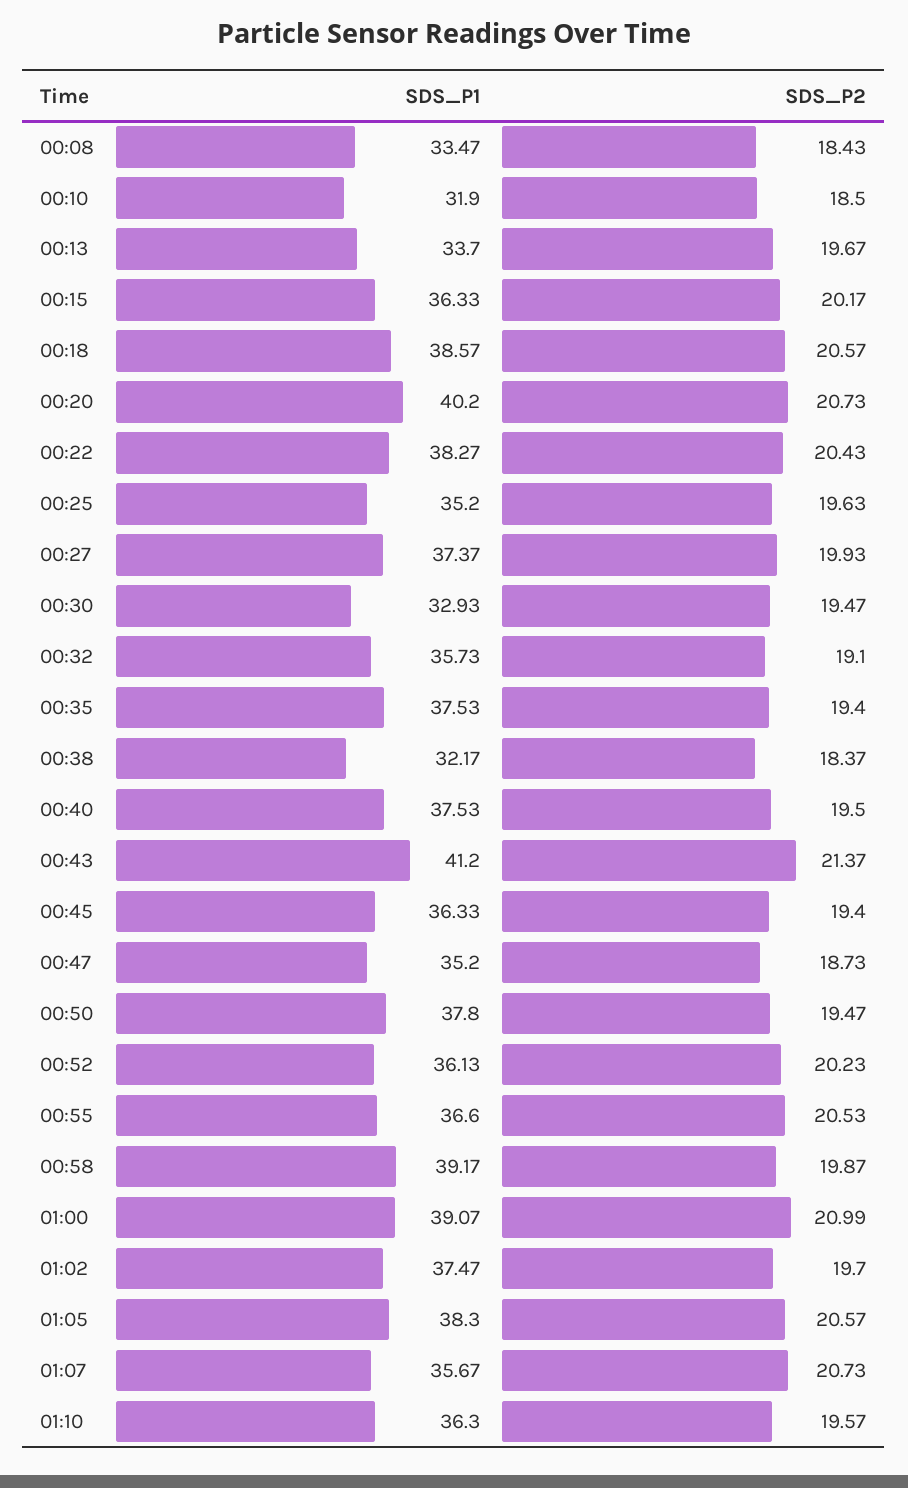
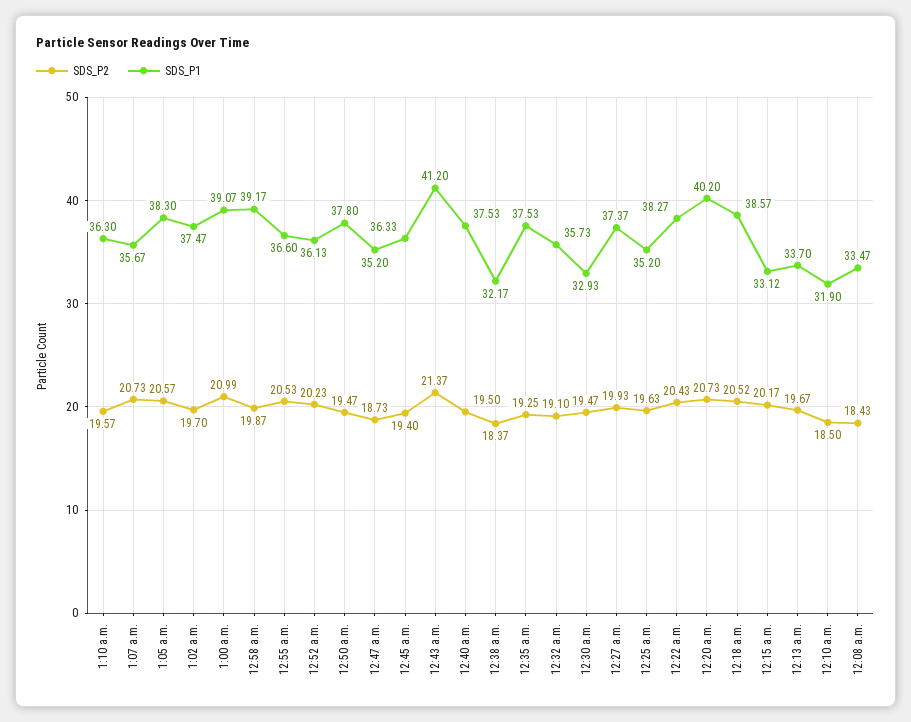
SDS_P1, 00:15: 36.33 -> 33.12
SDS_P2, 00:18: 20.57 -> 20.52
SDS_P2, 00:35: 19.4 -> 19.25

